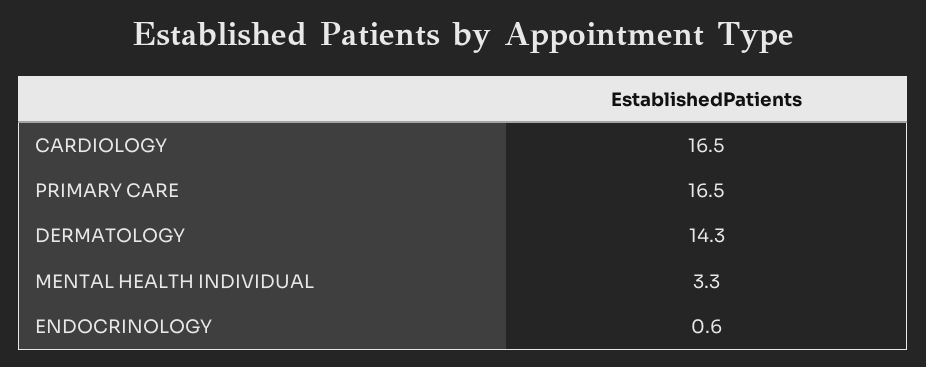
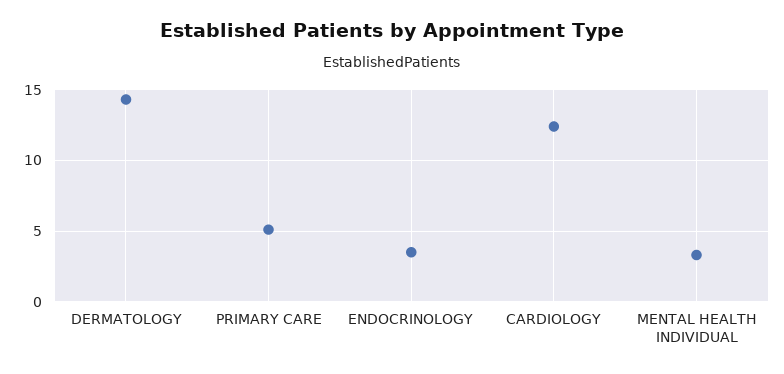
CARDIOLOGY: 16.5 -> 12.5
PRIMARY CARE: 16.5 -> 5
ENDOCRINOLOGY: 0.6 -> 3.5

